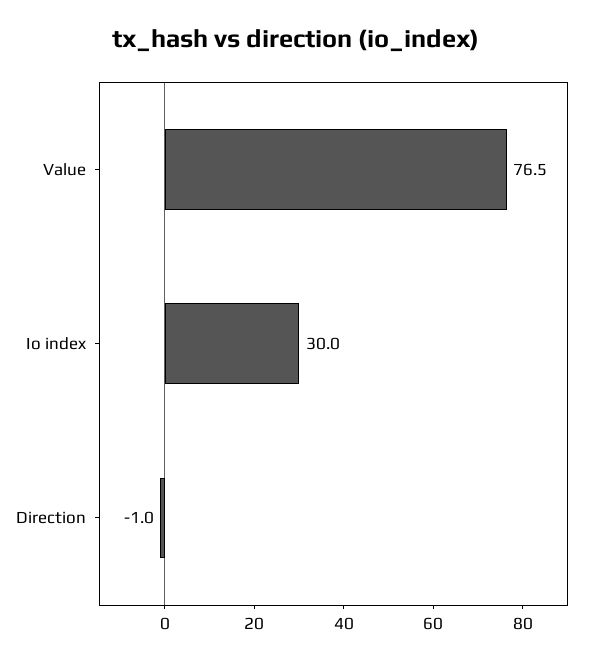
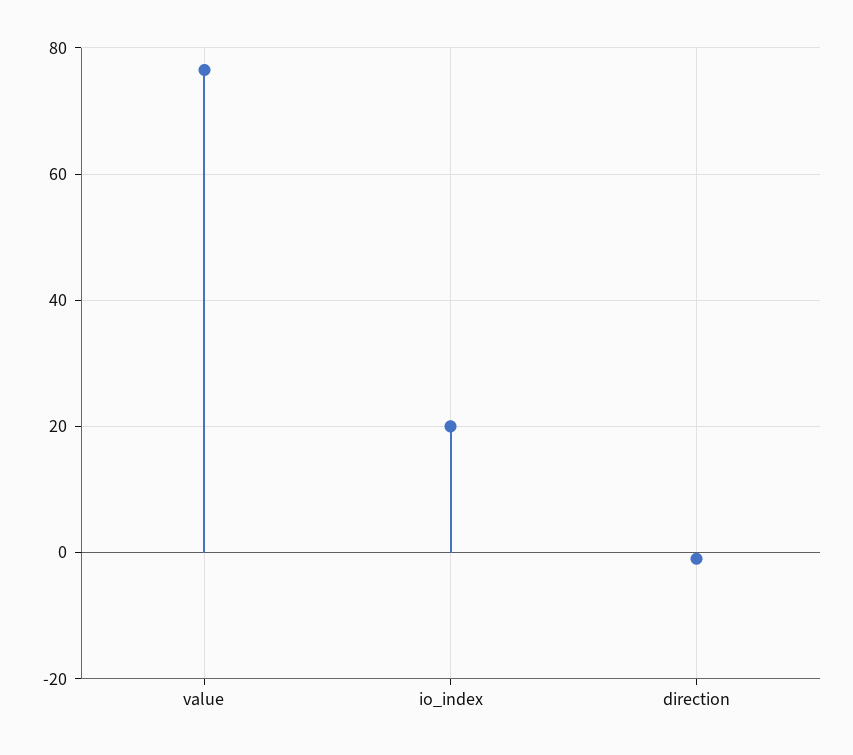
Io index: 30 -> 20

